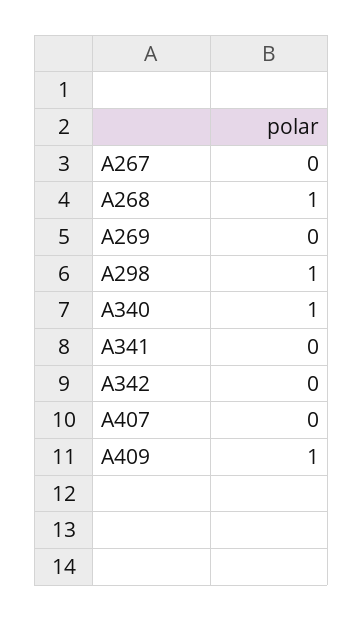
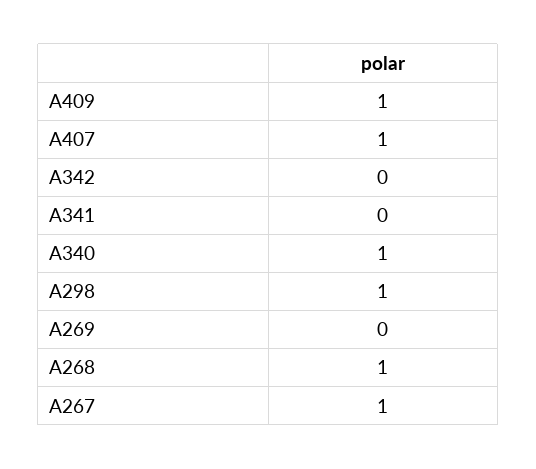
A267: 0 -> 1
A407: 0 -> 1

